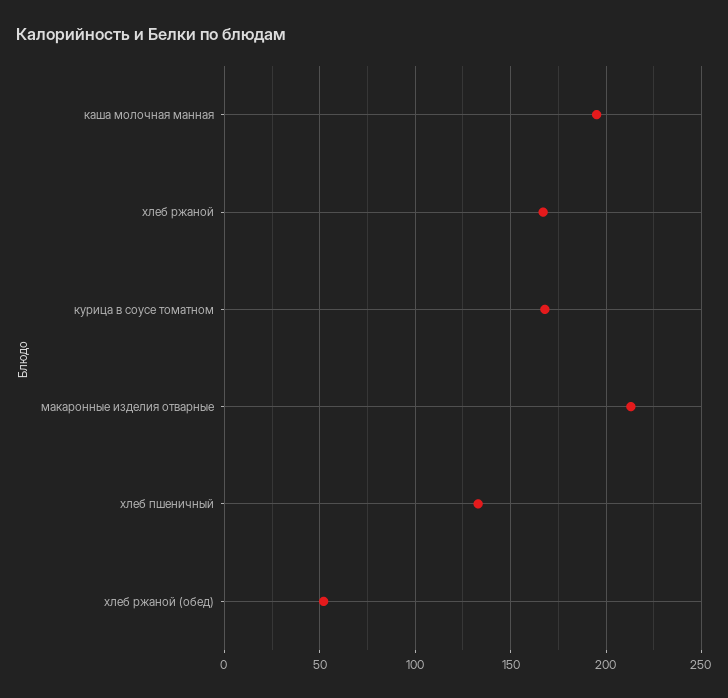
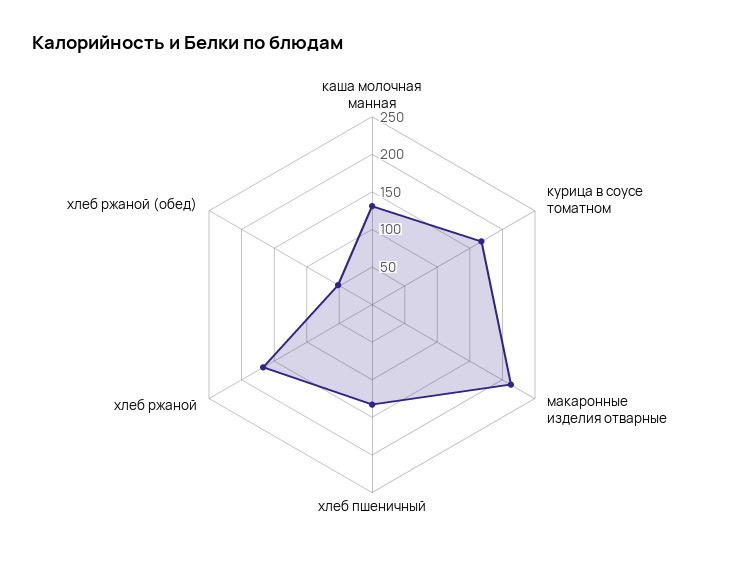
каша молочная манная: 195 -> 125

